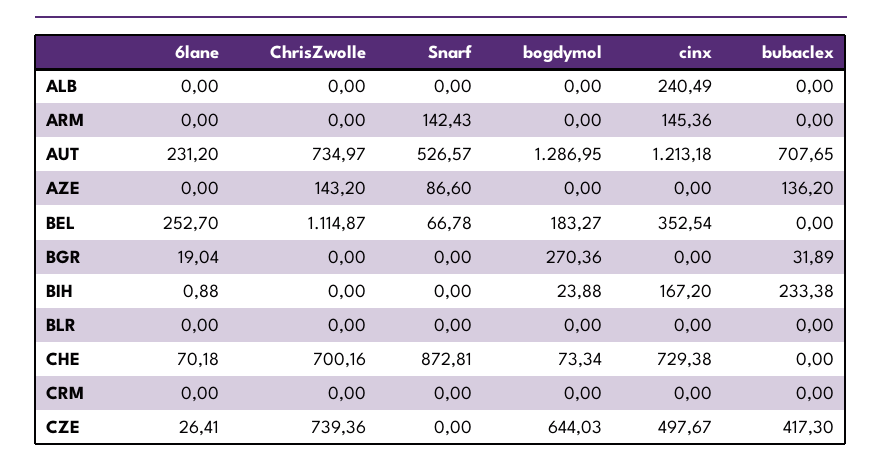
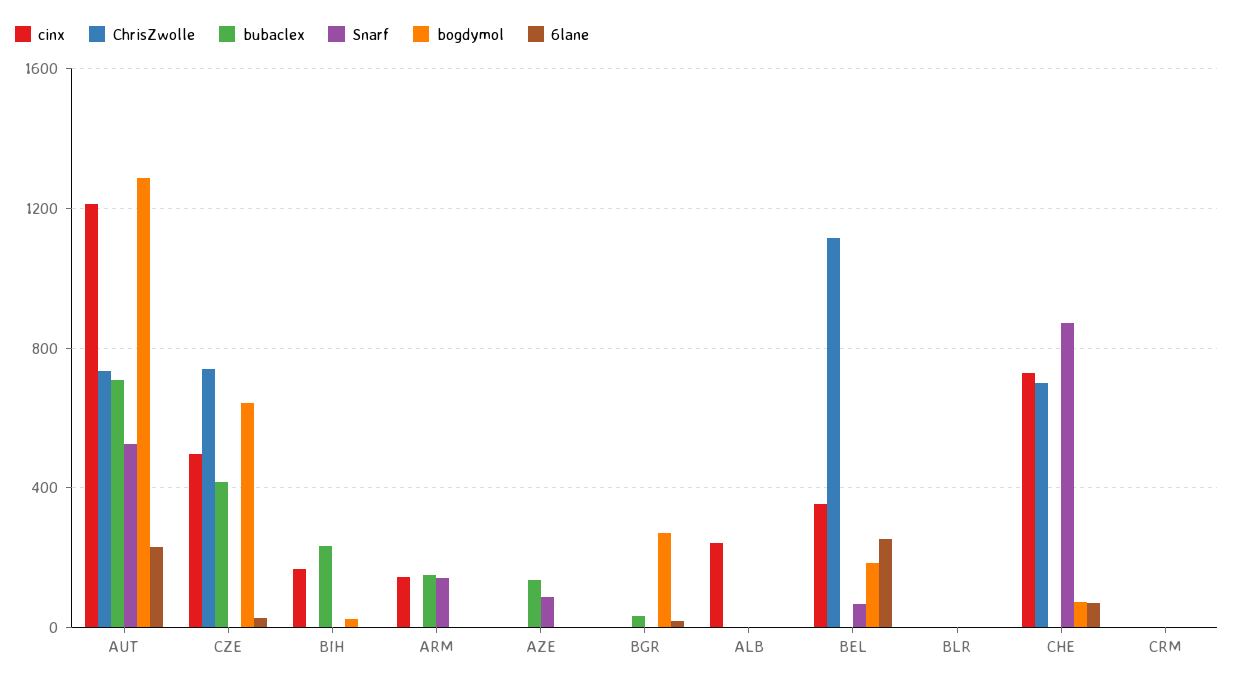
bubaclex, ARM: 0 -> 150
ChrisZwolle, AZE: 143.2 -> 0

